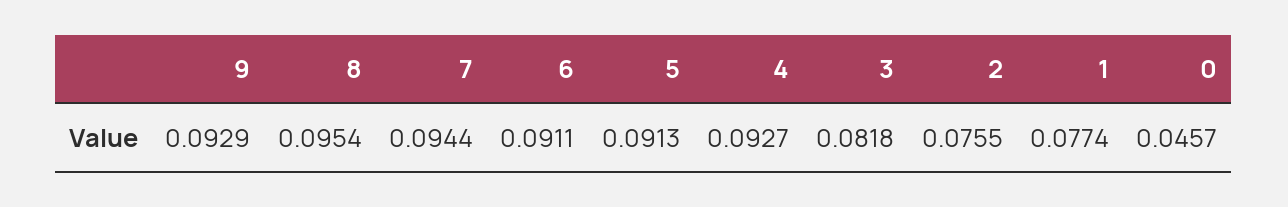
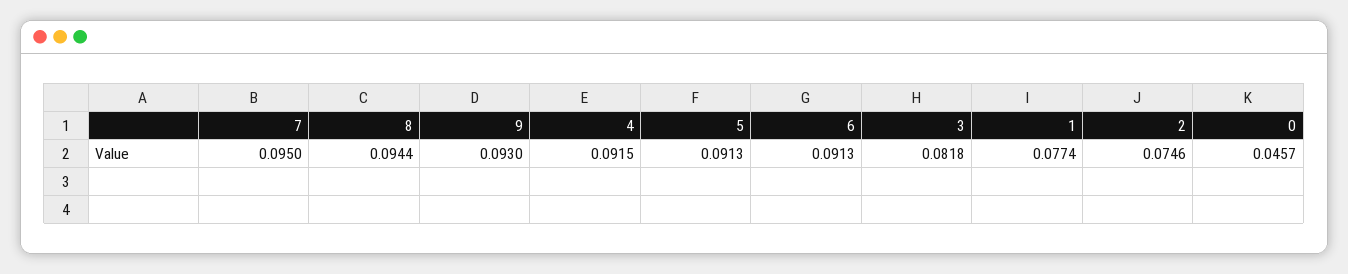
9: 0.0929 -> 0.093
8: 0.0954 -> 0.0944
7: 0.0944 -> 0.095
6: 0.0911 -> 0.0913
4: 0.0927 -> 0.0915
2: 0.0755 -> 0.0746

